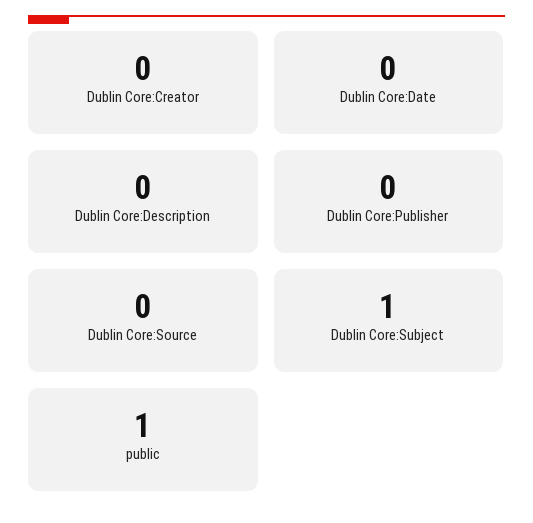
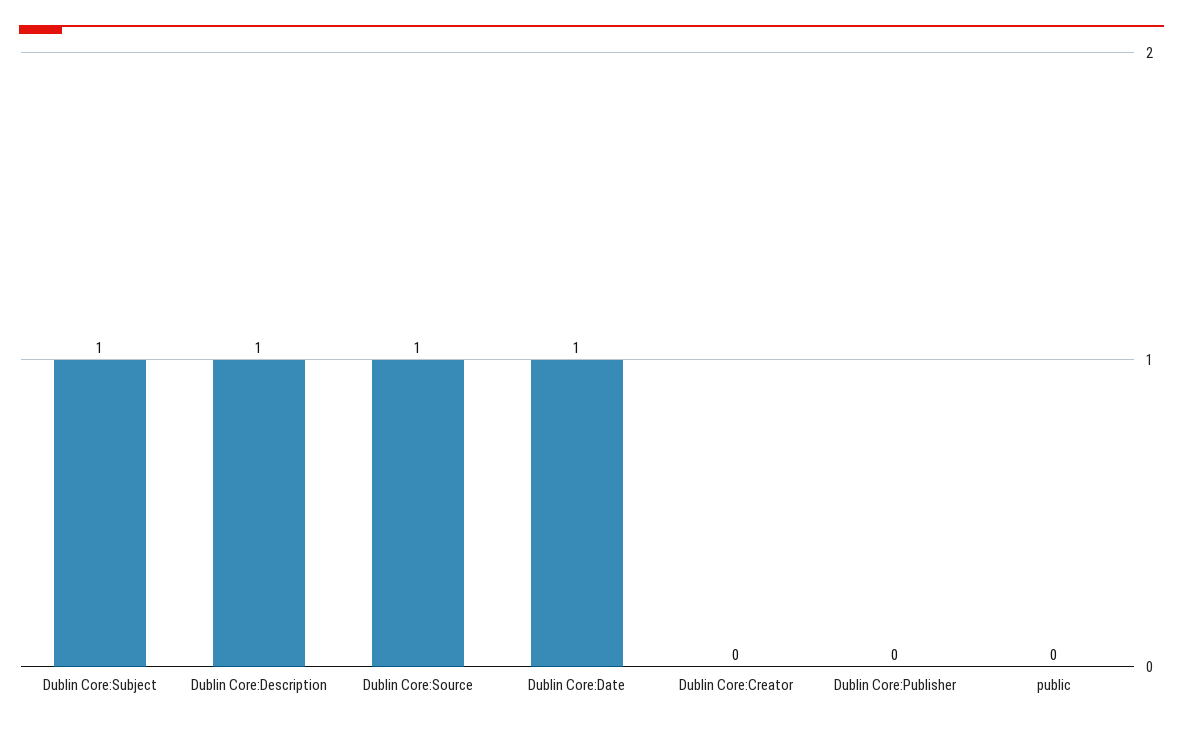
Dublin Core:Date: 0 -> 1
Dublin Core:Description: 0 -> 1
Dublin Core:Source: 0 -> 1
public: 1 -> 0

